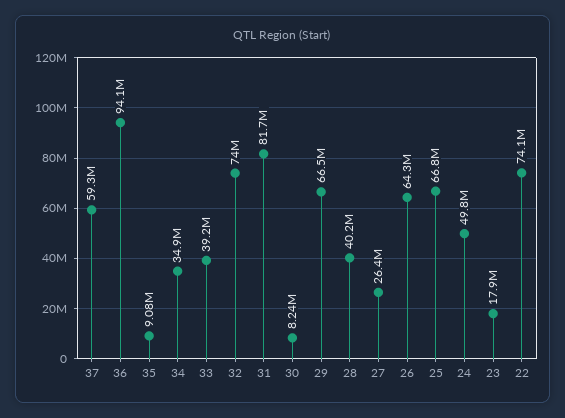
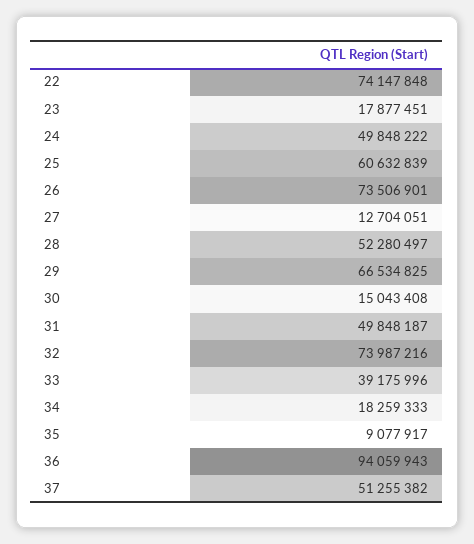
37: 59300000 -> 51255382
34: 34900000 -> 18259333
31: 81700000 -> 49848187
30: 8240000 -> 15043408
28: 40200000 -> 52280497
27: 26400000 -> 12704051
26: 64300000 -> 73506901
25: 66800000 -> 60632839

